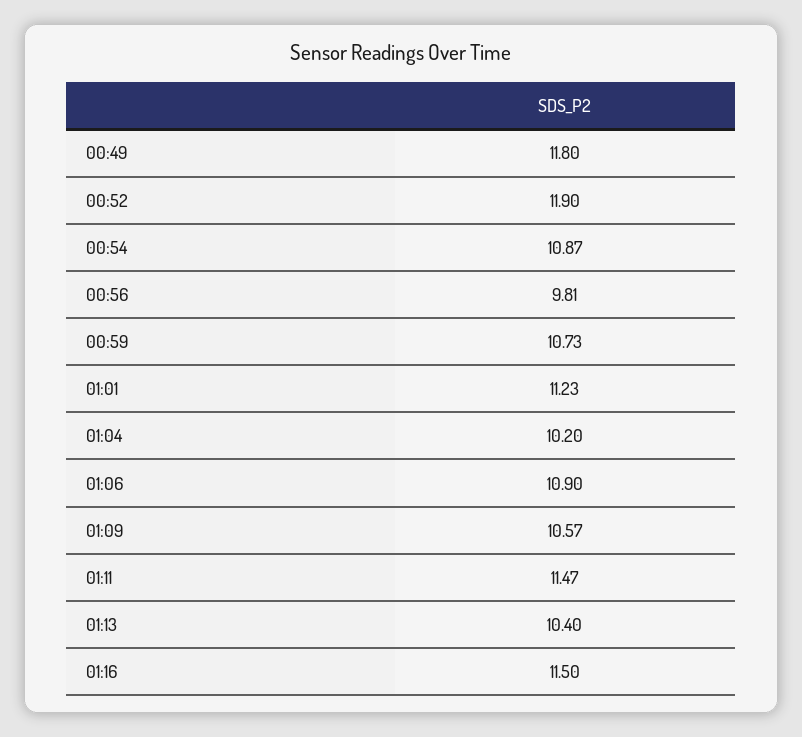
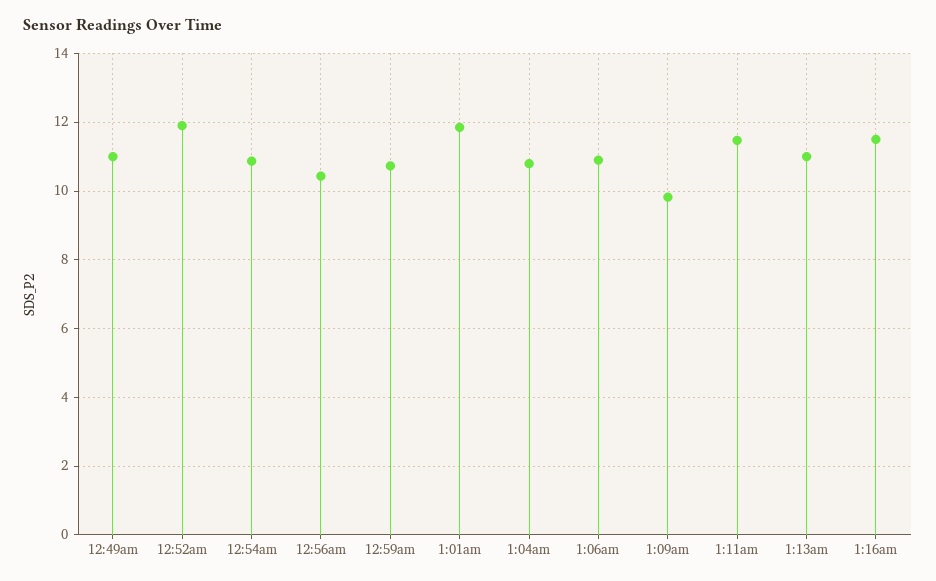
00:49: 11.8 -> 11
00:56: 9.81 -> 10.4
01:01: 11.23 -> 11.8
01:04: 10.2 -> 10.8
01:09: 10.57 -> 9.8
01:13: 10.4 -> 11

